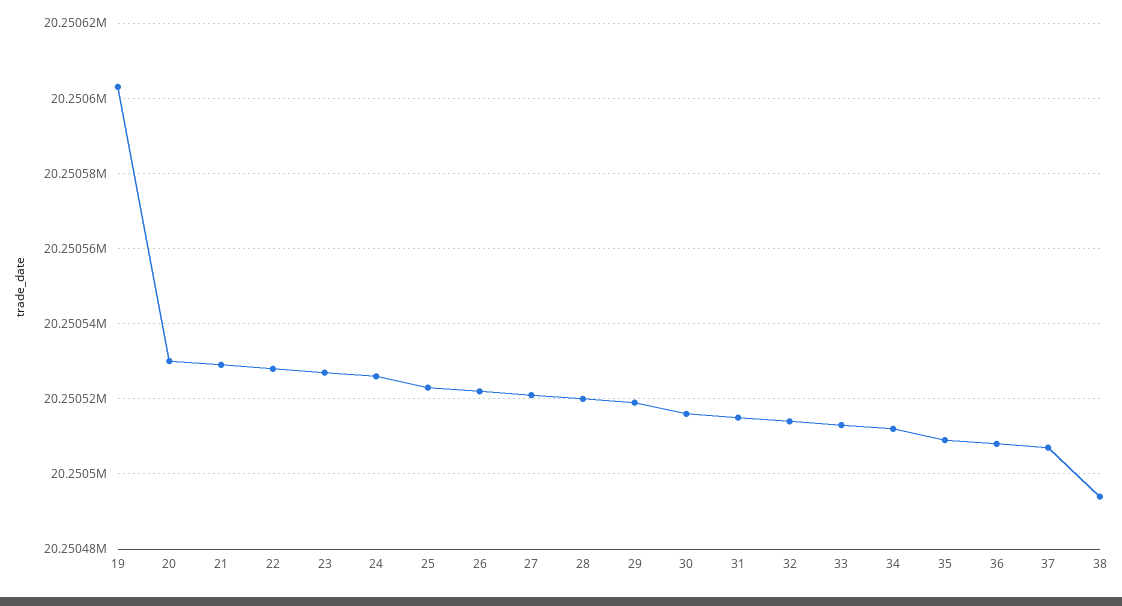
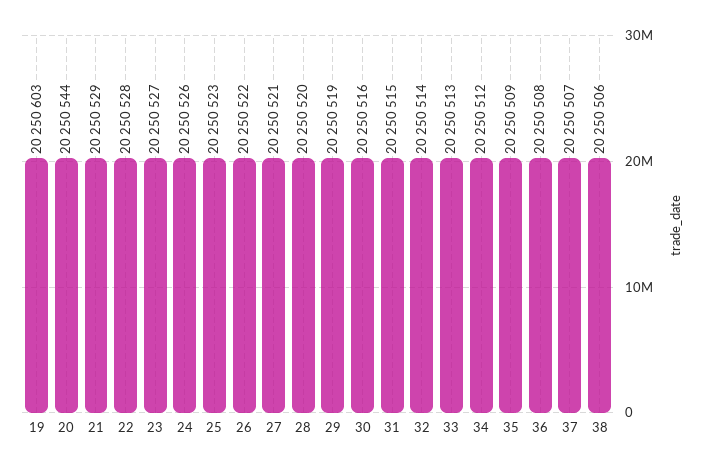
20: 20250530 -> 20250544
38: 20250495 -> 20250506

